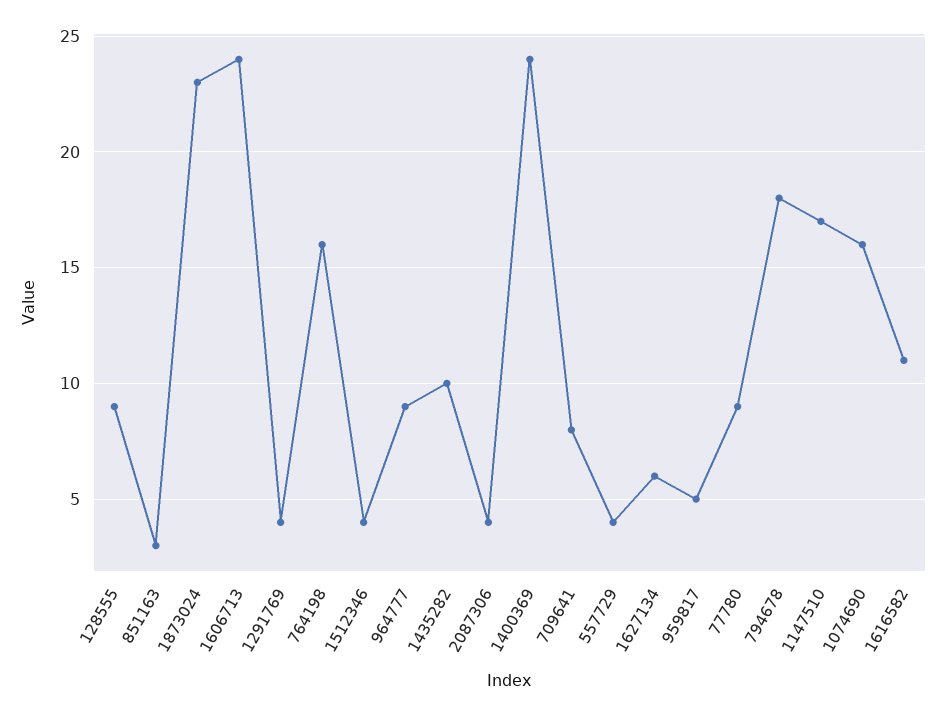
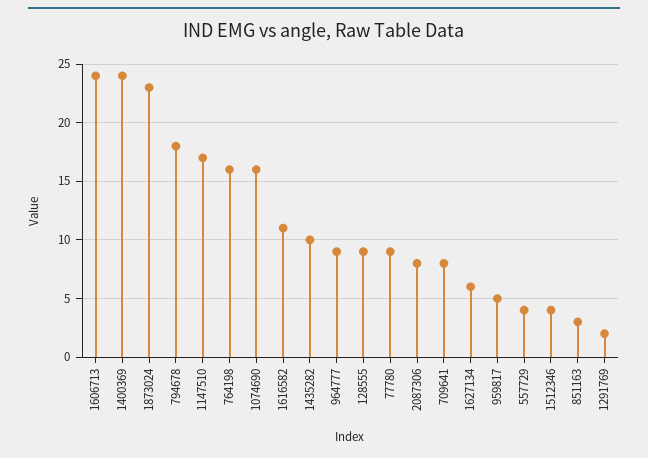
1291769: 4 -> 2
2087306: 4 -> 8

